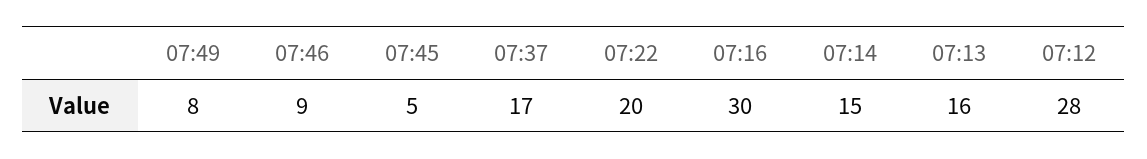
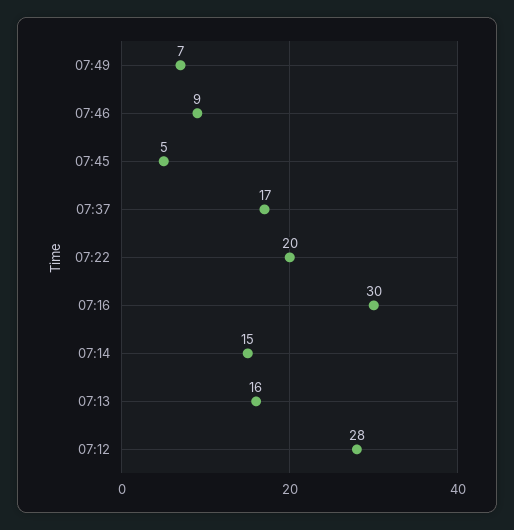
07:49: 8 -> 7

